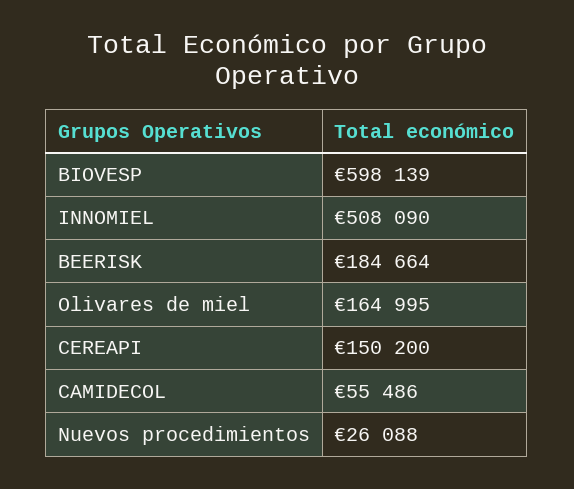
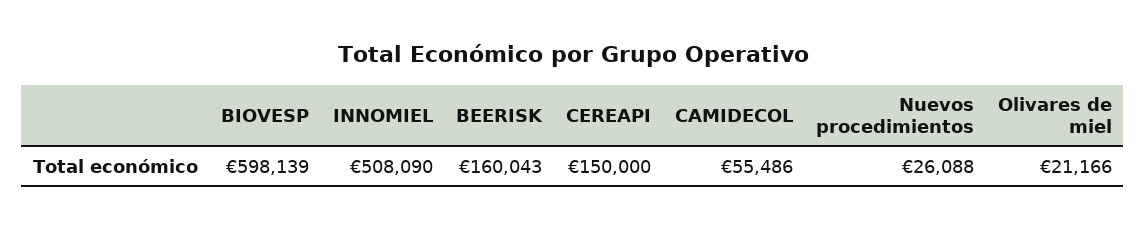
BEERISK: 184664 -> 160043
Olivares de miel: 164995 -> 21166
CEREAPI: 150200 -> 150000

